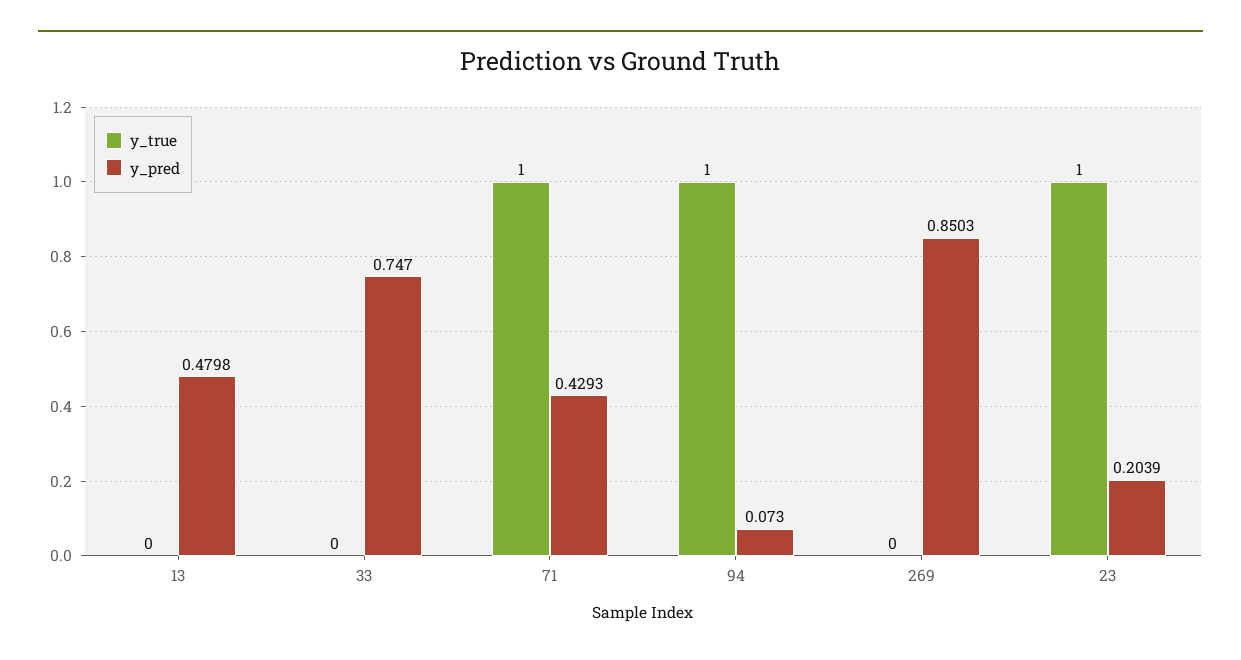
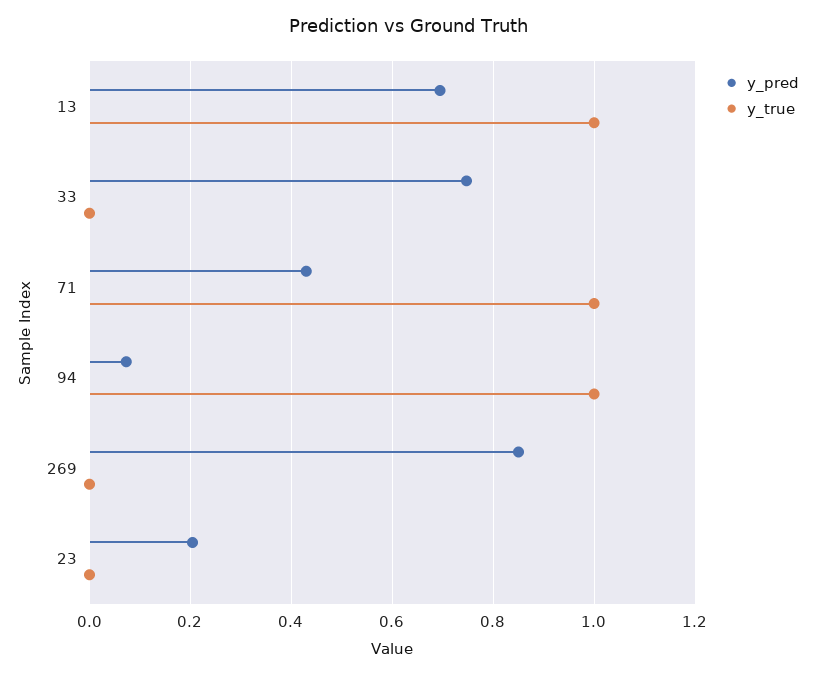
y_true, 13: 0 -> 1
y_pred, 13: 0.4798 -> 0.7
y_true, 23: 1 -> 0

